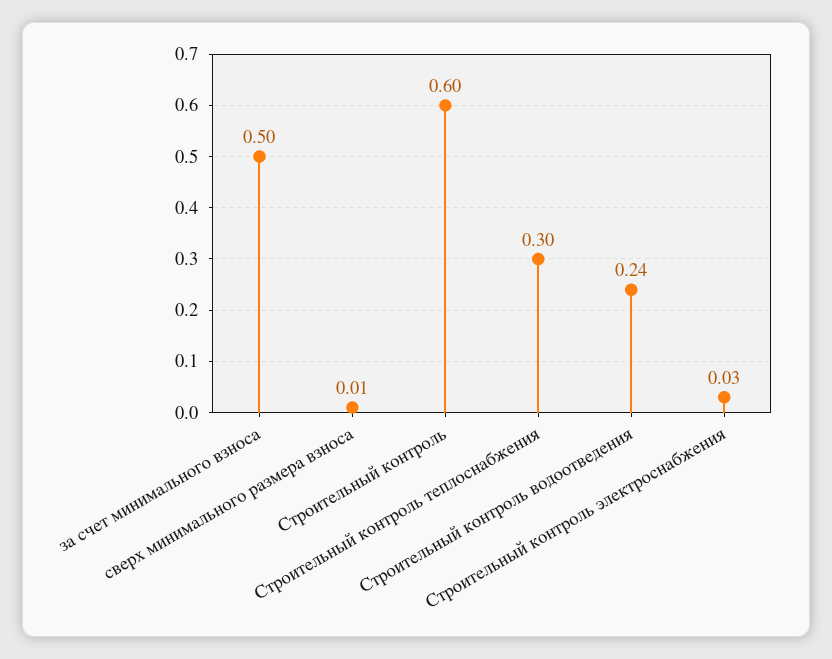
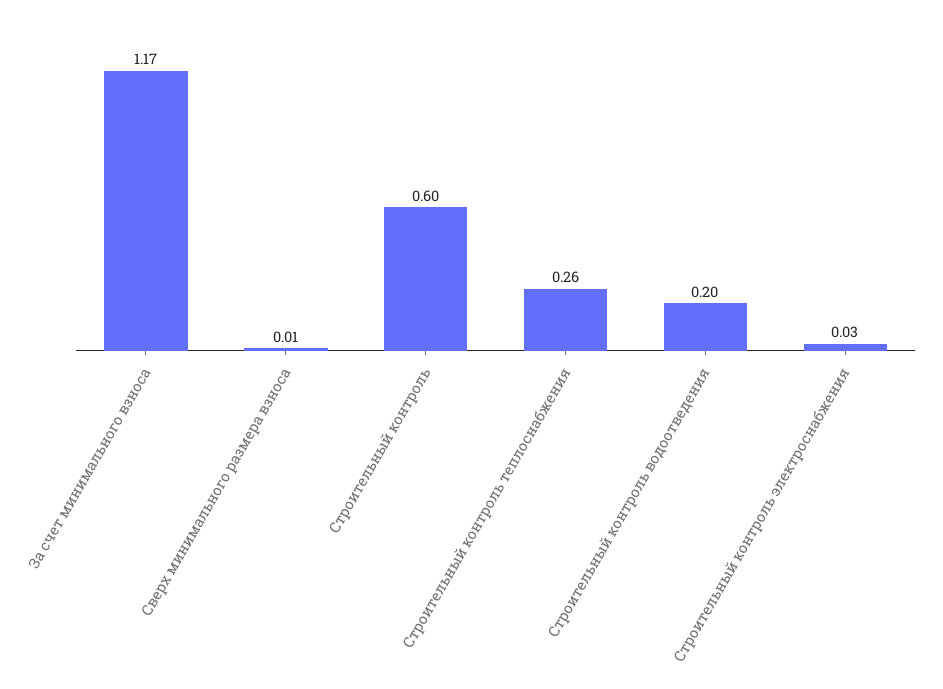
за счет минимального взноса: 0.5 -> 1.17
Строительный контроль теплоснабжения: 0.3 -> 0.26
Строительный контроль водоотведения: 0.24 -> 0.2

